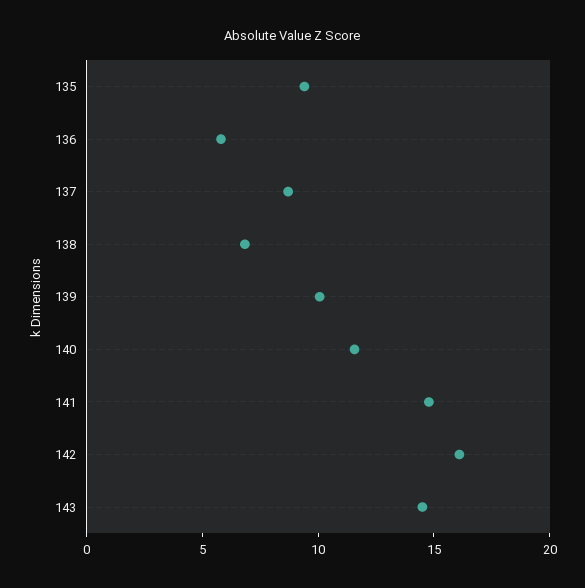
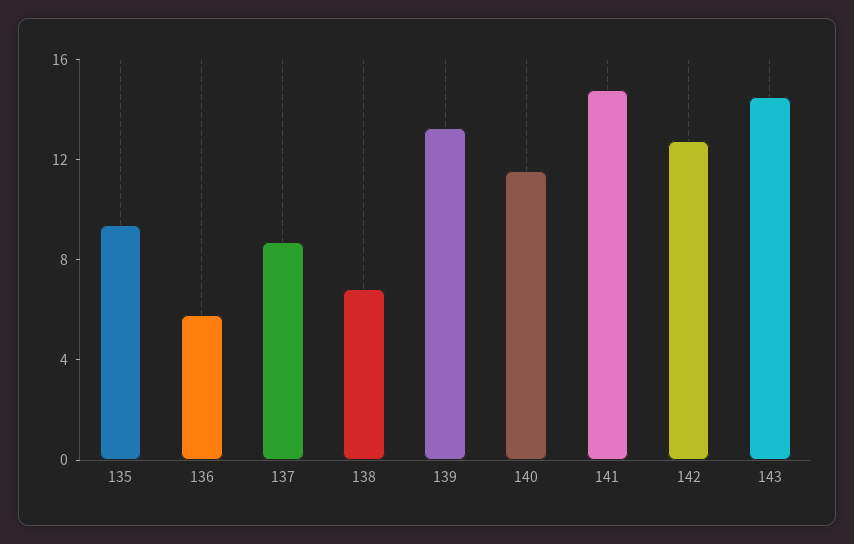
139: 10 -> 13
142: 16 -> 13

